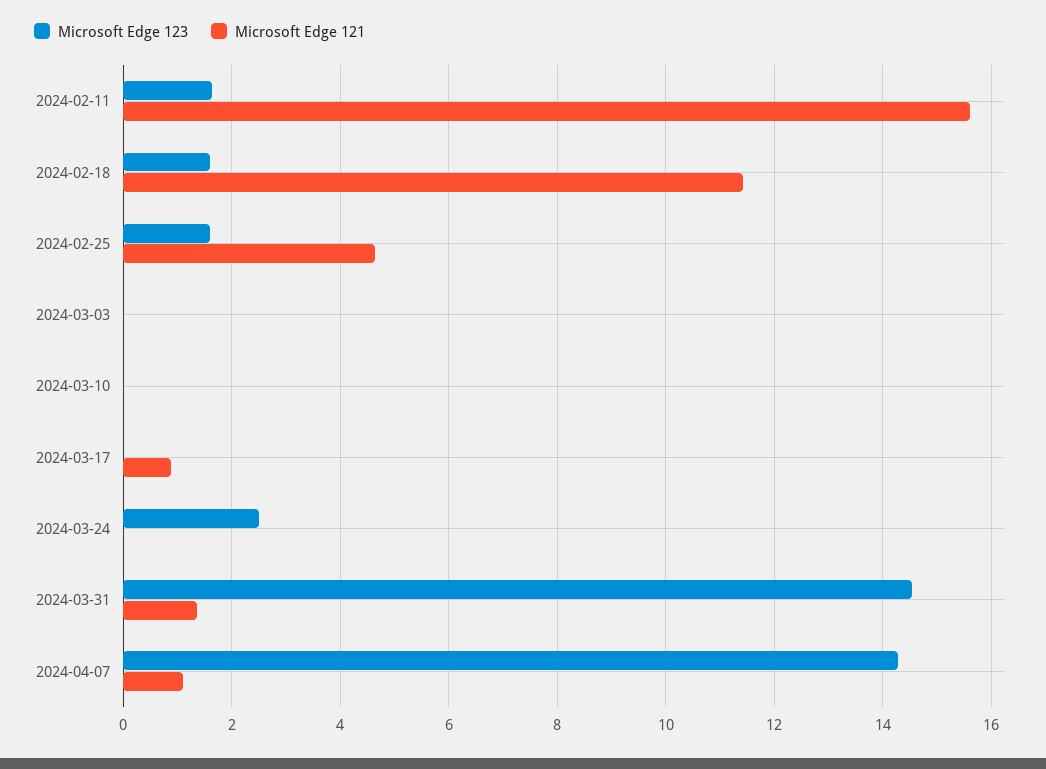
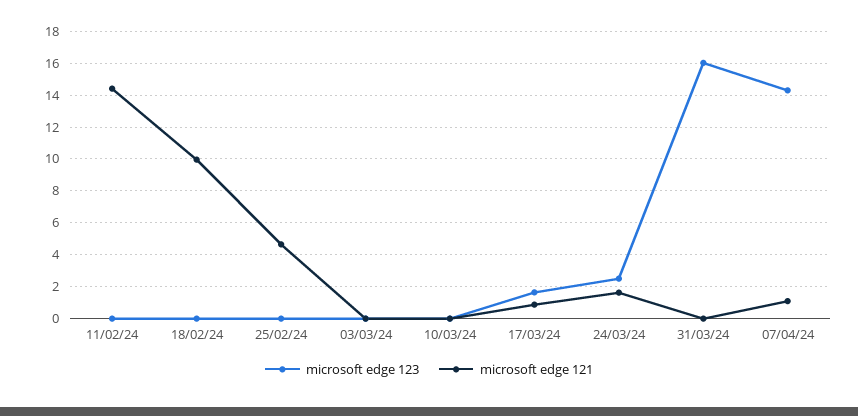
Microsoft Edge 123, 2024-02-11: 1.6 -> 0
Microsoft Edge 121, 2024-02-11: 15.6 -> 14.5
Microsoft Edge 123, 2024-02-18: 1.6 -> 0
Microsoft Edge 121, 2024-02-18: 11.4 -> 10
Microsoft Edge 123, 2024-02-25: 1.6 -> 0
Microsoft Edge 123, 2024-03-17: 0 -> 1.5
Microsoft Edge 121, 2024-03-24: 0 -> 1.5
Microsoft Edge 123, 2024-03-31: 14.6 -> 16
Microsoft Edge 121, 2024-03-31: 1.4 -> 0

